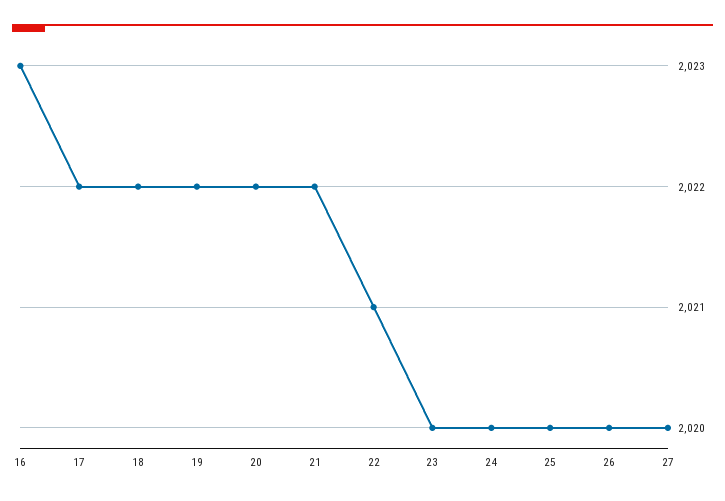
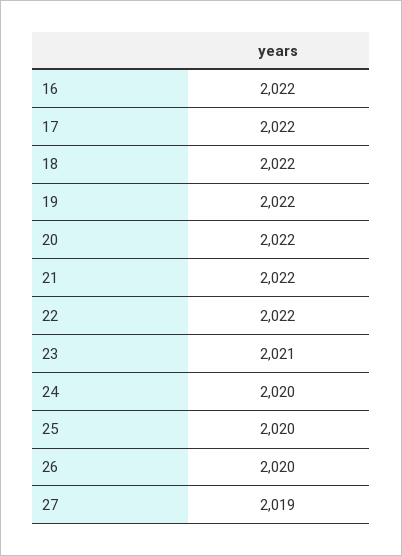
16: 2023 -> 2022
22: 2021 -> 2022
23: 2020 -> 2021
27: 2020 -> 2019

